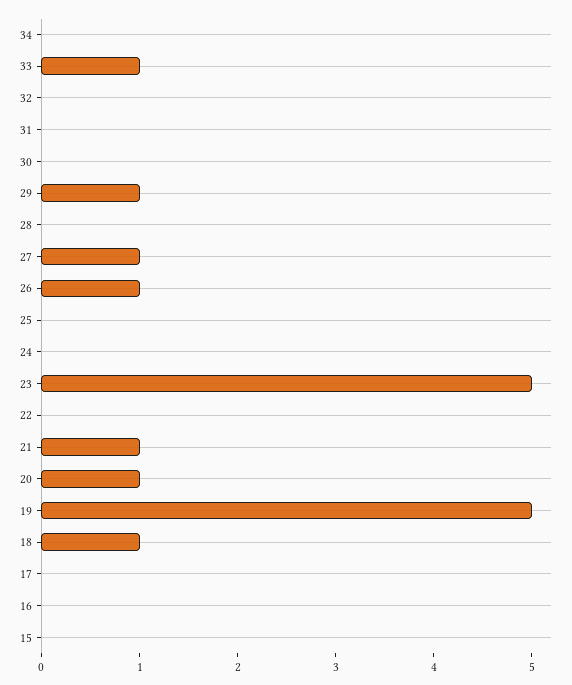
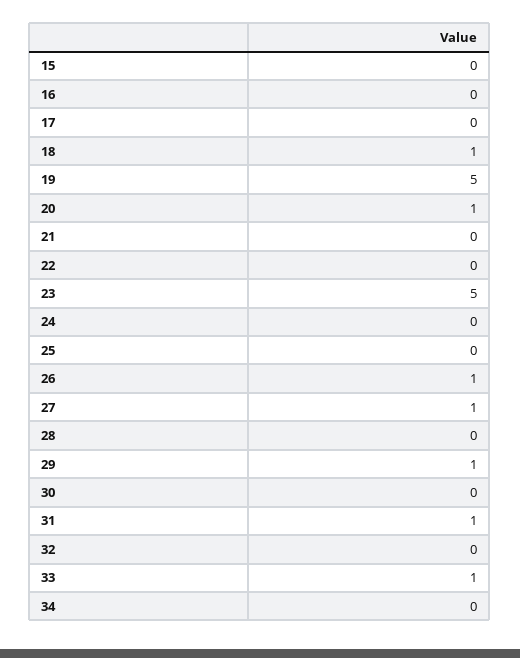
31: 0 -> 1
21: 1 -> 0

